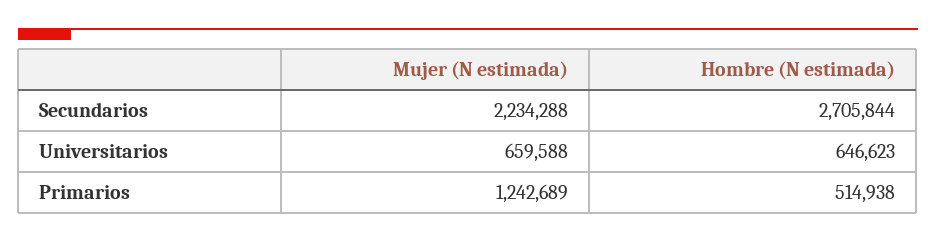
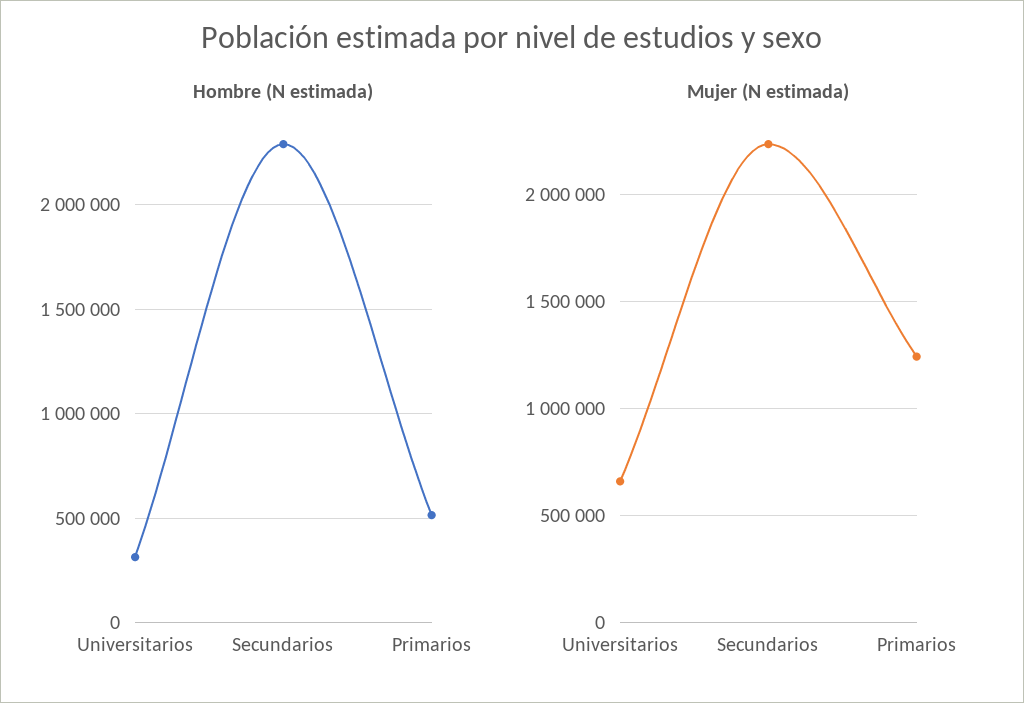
Hombre (N estimada), Secundarios: 2705844 -> 2300000
Hombre (N estimada), Universitarios: 646623 -> 300000

